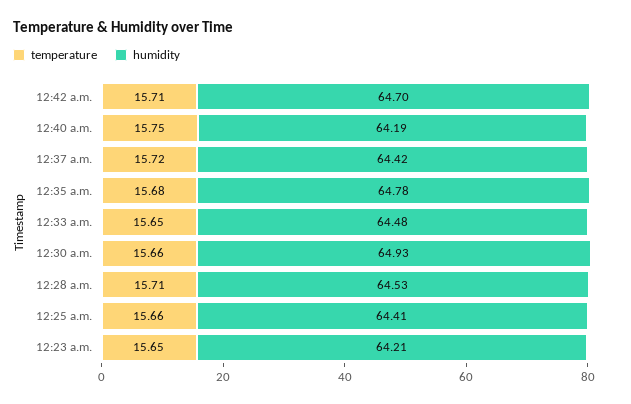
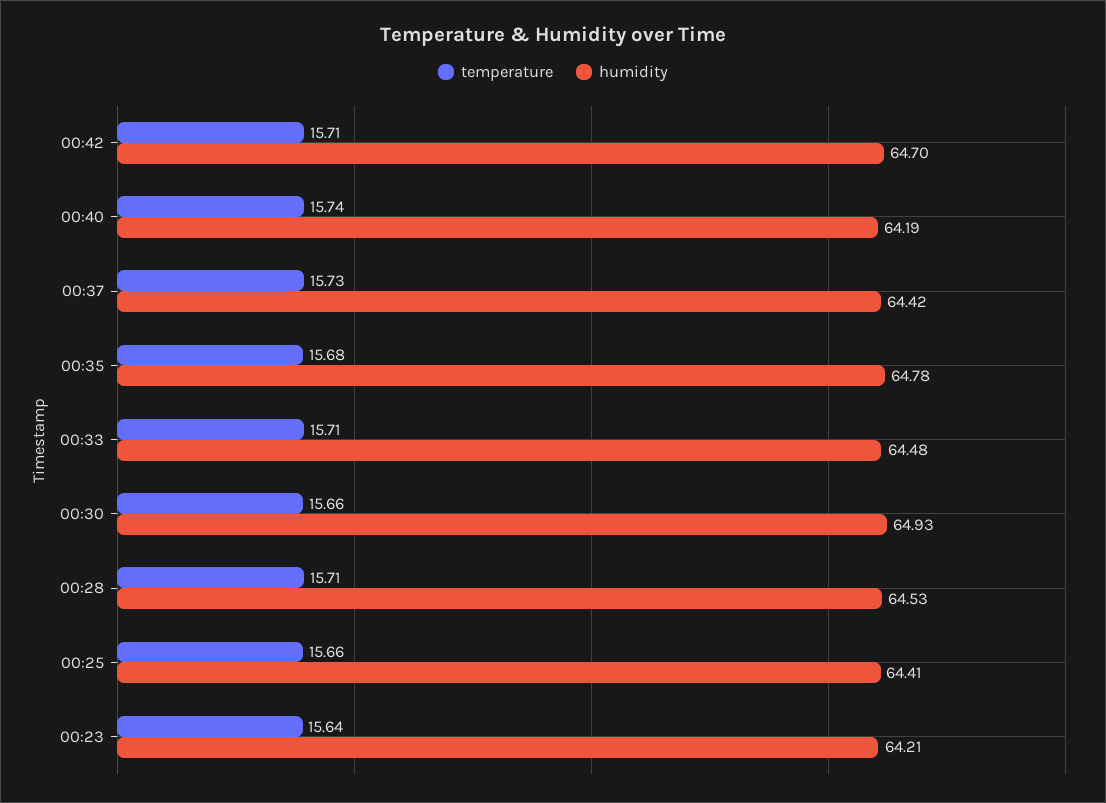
temperature, 12:40 a.m.: 15.75 -> 15.74
temperature, 12:37 a.m.: 15.72 -> 15.73
temperature, 12:33 a.m.: 15.65 -> 15.71
temperature, 12:23 a.m.: 15.65 -> 15.64

